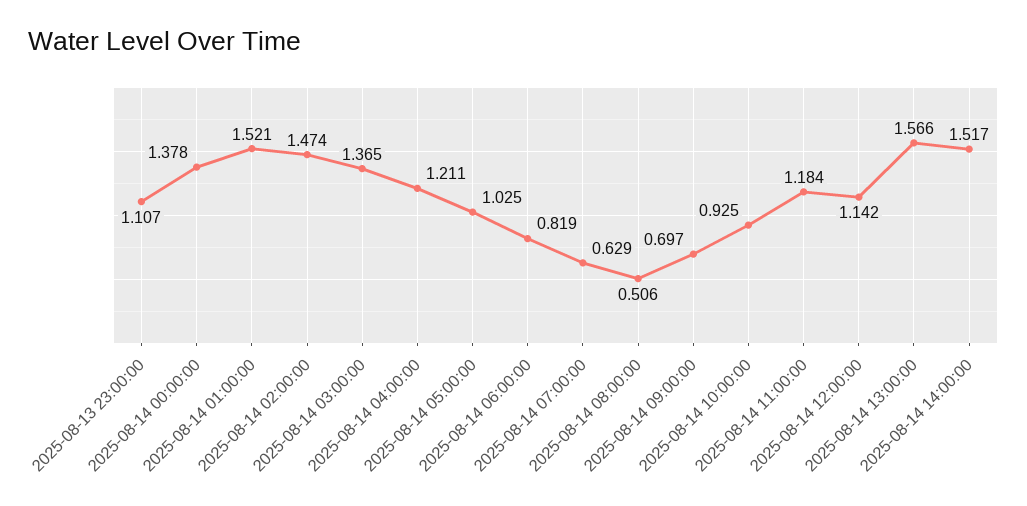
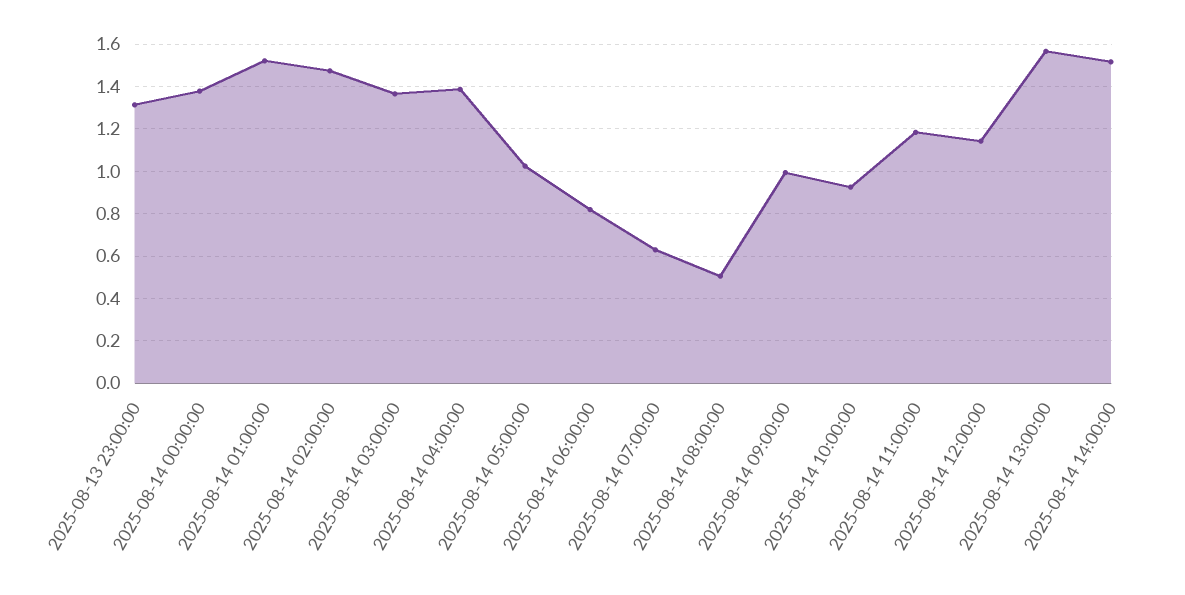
2025-08-13 23:00:00: 1.107 -> 1.3
2025-08-14 04:00:00: 1.211 -> 1.4
2025-08-14 09:00:00: 0.697 -> 1

